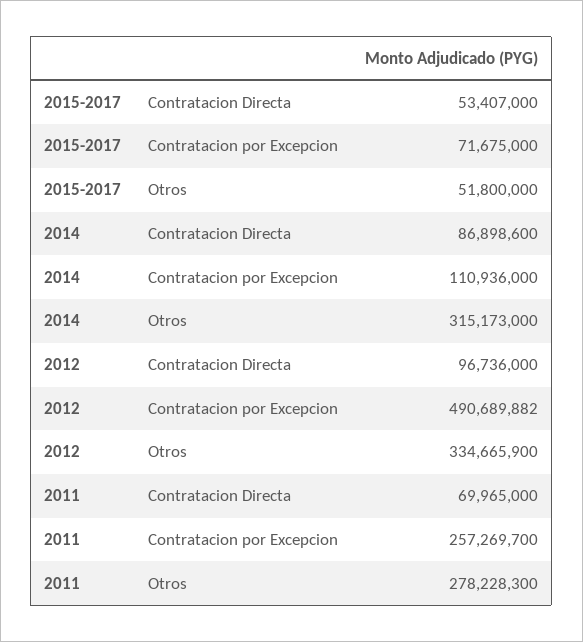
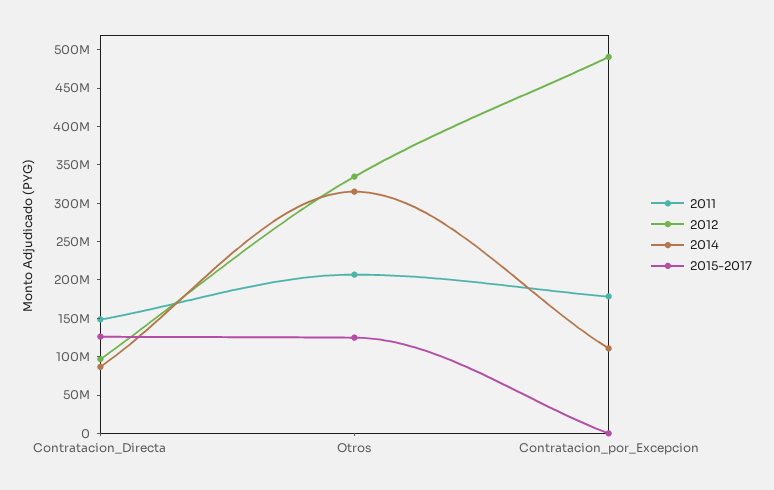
2015-2017, Contratacion Directa: 53407000 -> 125000000
2015-2017, Contratacion por Excepcion: 71675000 -> 0
2015-2017, Otros: 51800000 -> 125000000
2011, Contratacion Directa: 69965000 -> 150000000
2011, Contratacion por Excepcion: 257269700 -> 175000000
2011, Otros: 278228300 -> 200000000

